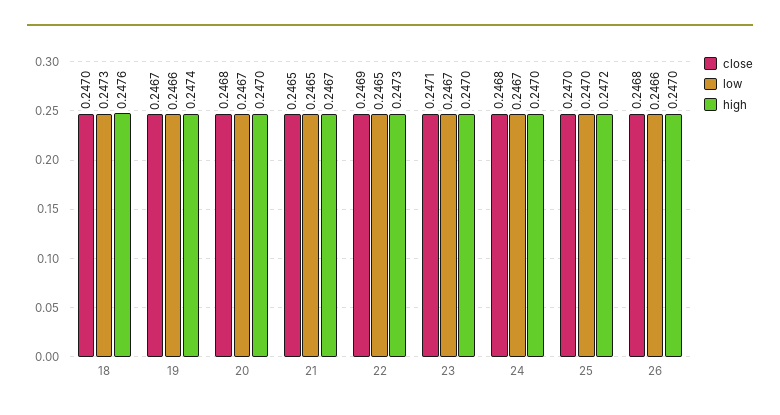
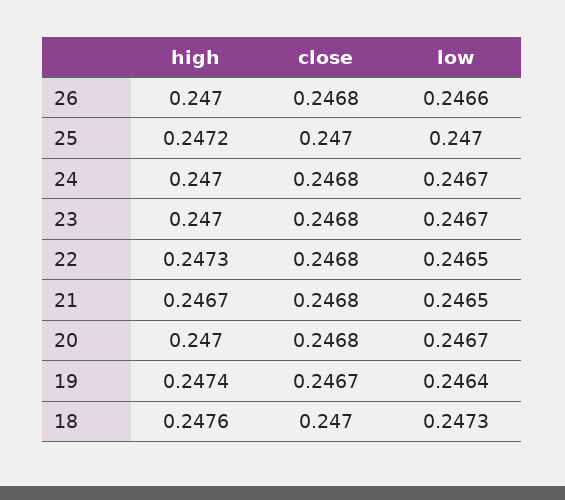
low, 19: 0.2466 -> 0.2464
close, 21: 0.2465 -> 0.2468
close, 22: 0.2469 -> 0.2468
close, 23: 0.2471 -> 0.2468

